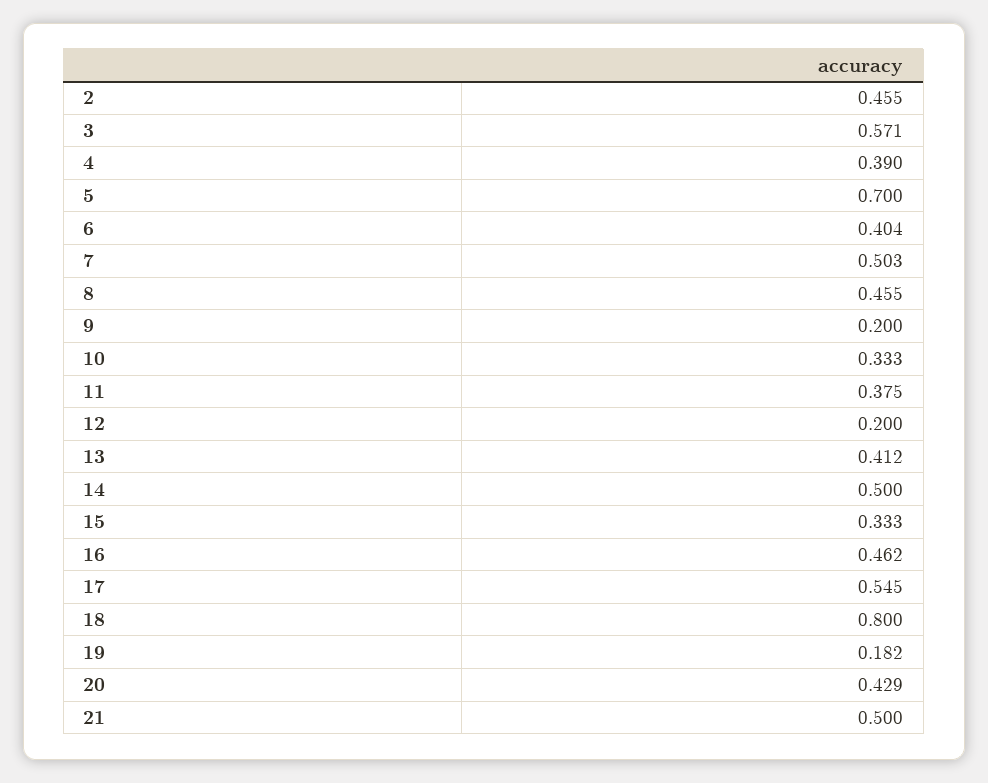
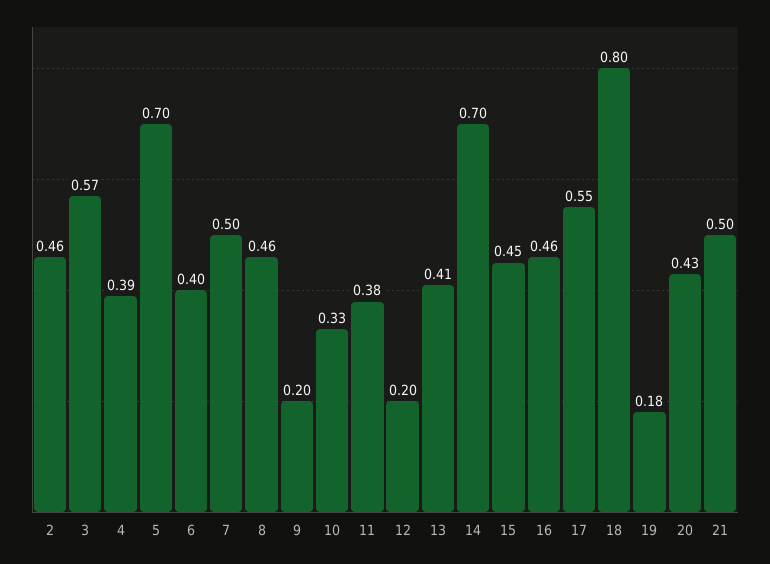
14: 0.5 -> 0.7
15: 0.333 -> 0.45

